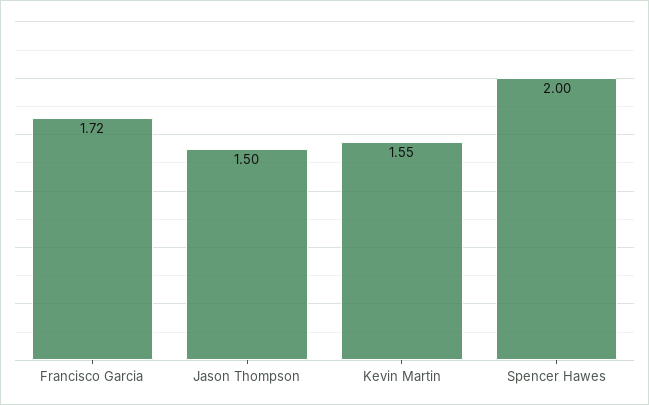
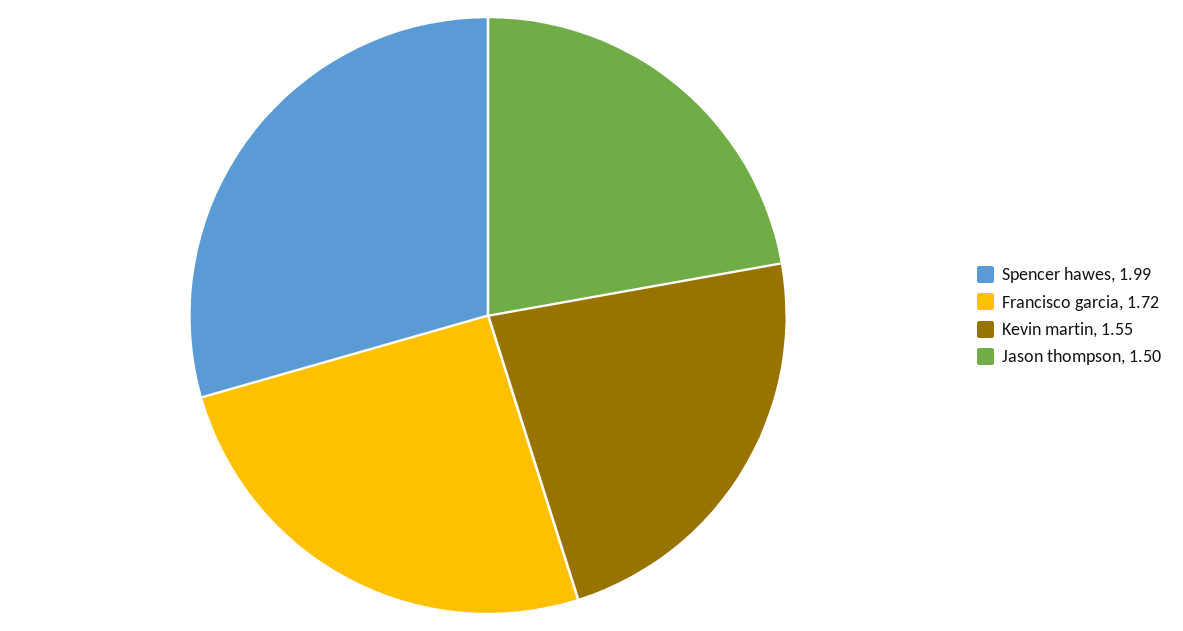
Spencer Hawes: 2 -> 1.99

